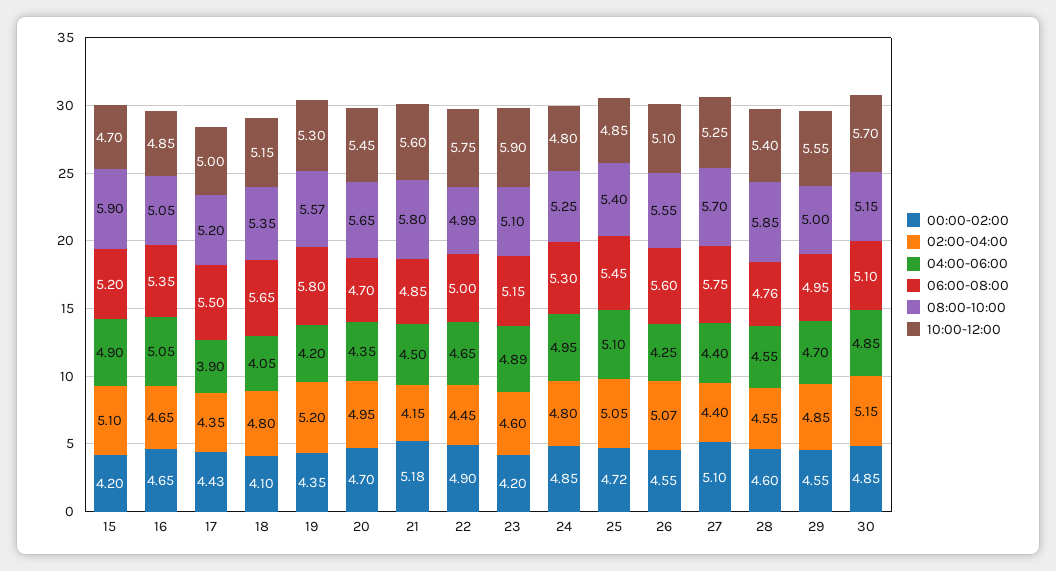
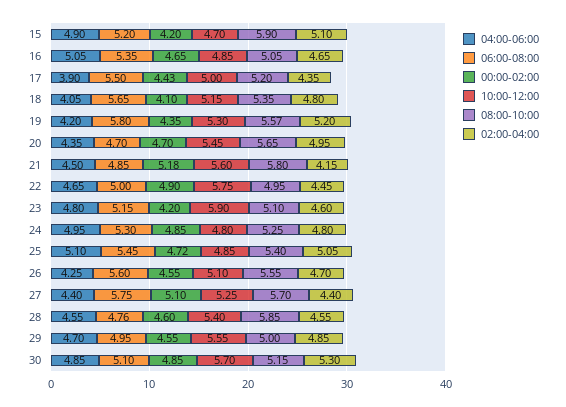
08:00-10:00, 22: 4.99 -> 4.95
04:00-06:00, 23: 4.89 -> 4.8
02:00-04:00, 26: 5.07 -> 4.7
02:00-04:00, 30: 5.15 -> 5.3

